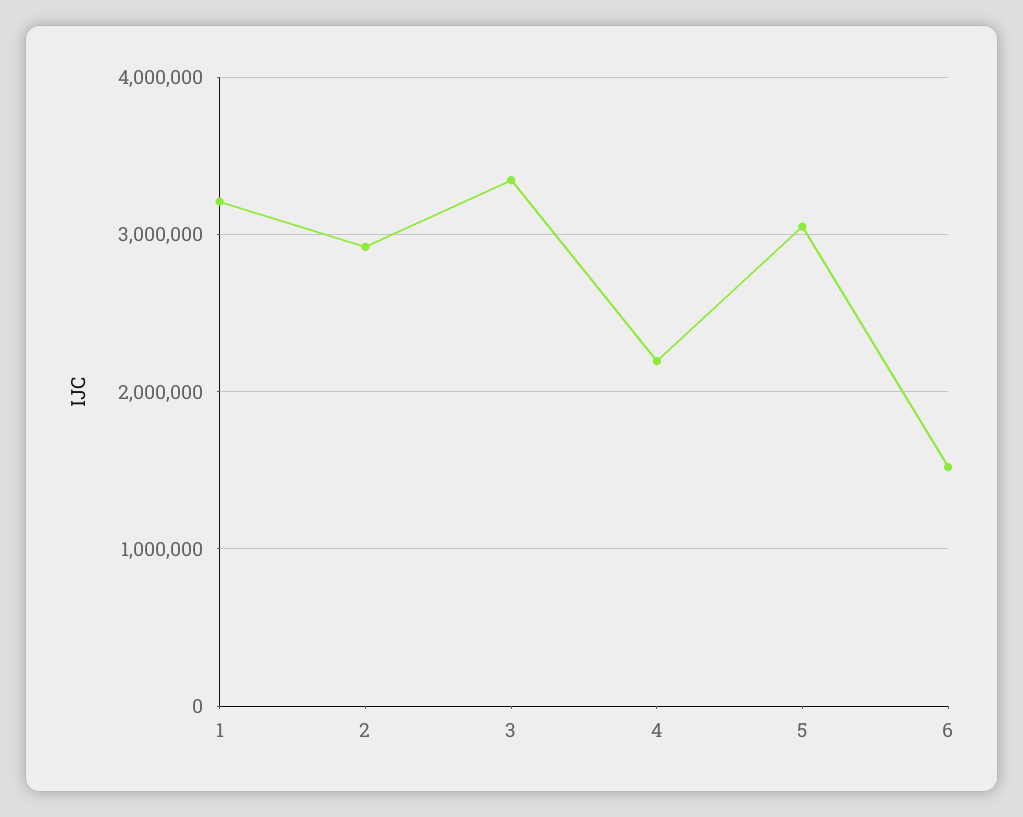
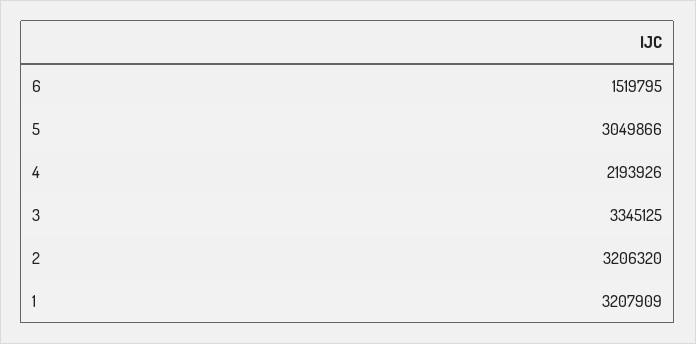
2: 2900000 -> 3206320

